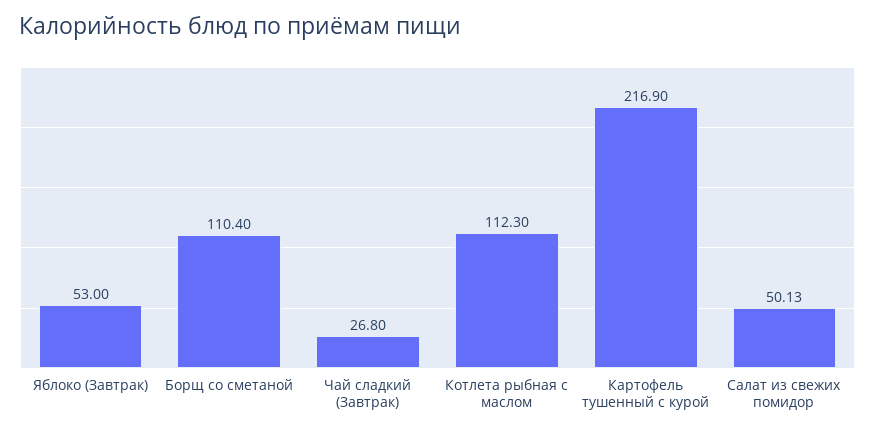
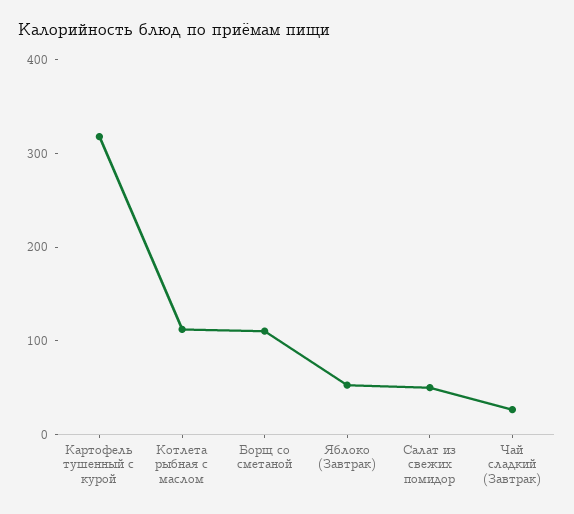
Картофель тушенный с курой: 216.9 -> 320

